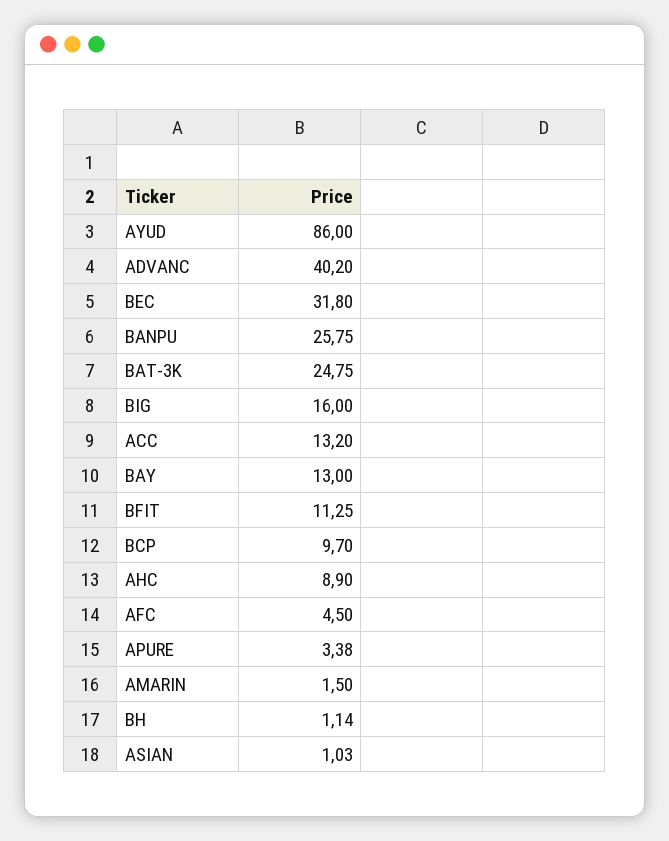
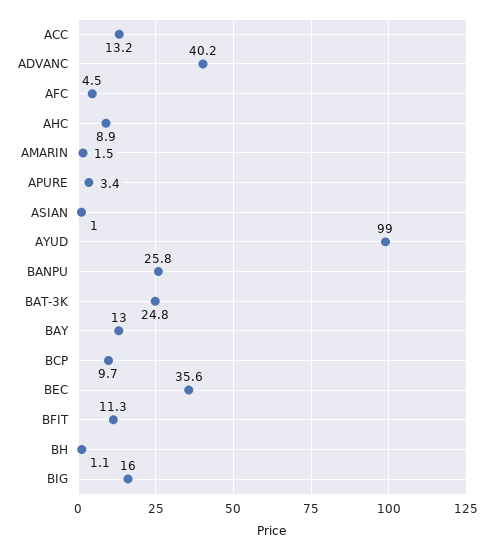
AYUD: 86 -> 99
BEC: 31.8 -> 35.6

